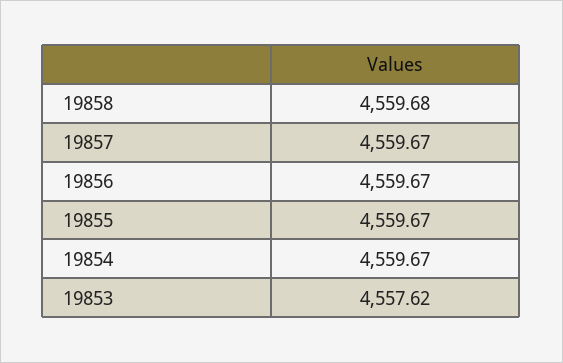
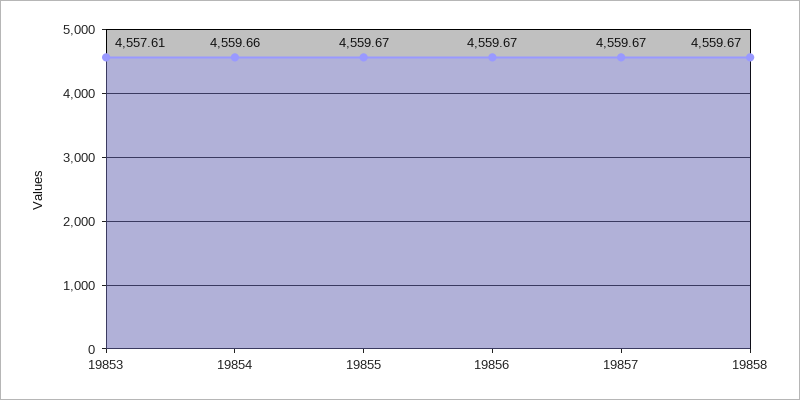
19858: 4559.68 -> 4559.67
19854: 4559.67 -> 4559.66
19853: 4557.62 -> 4557.61

